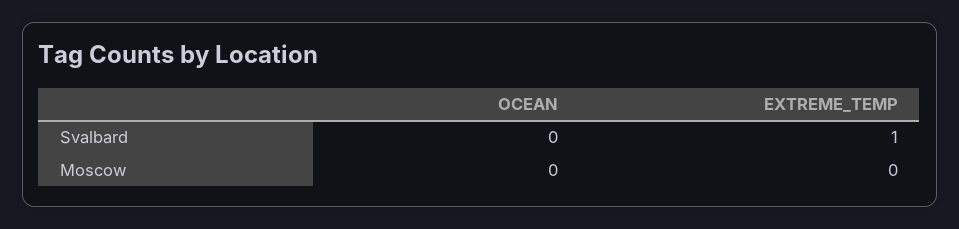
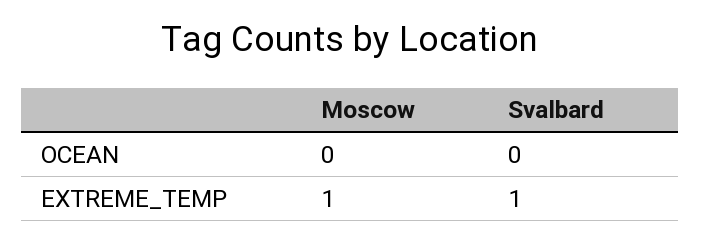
EXTREME_TEMP, Moscow: 0 -> 1

